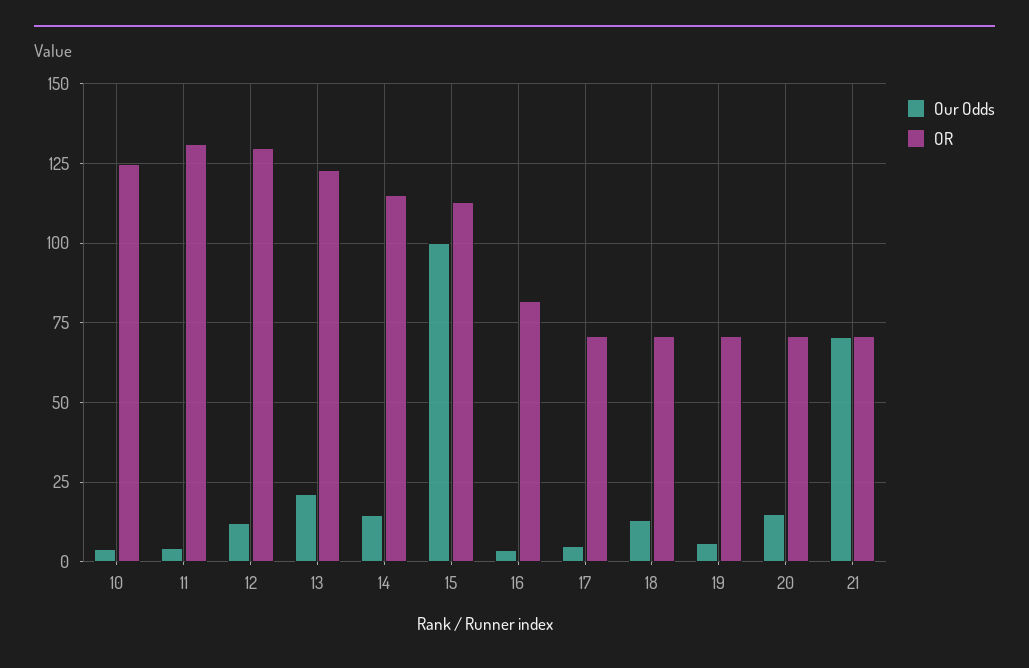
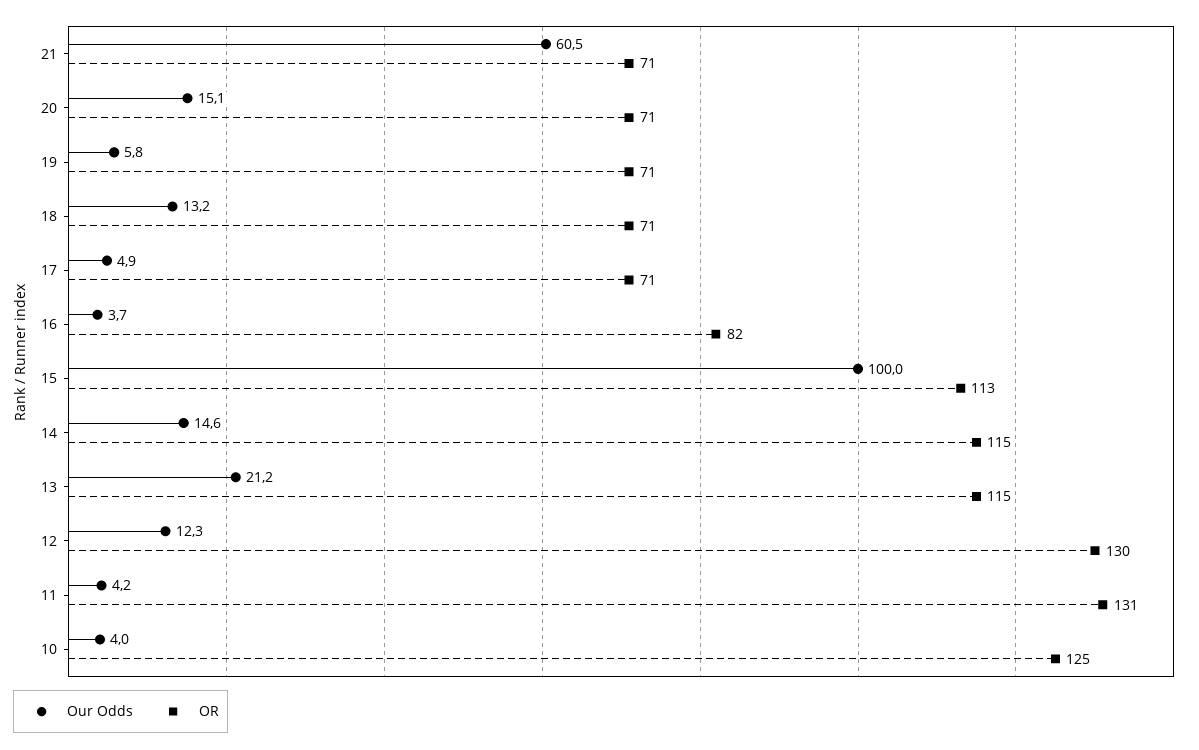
OR, 13: 122.5 -> 115
Our Odds, 21: 70 -> 60.5

